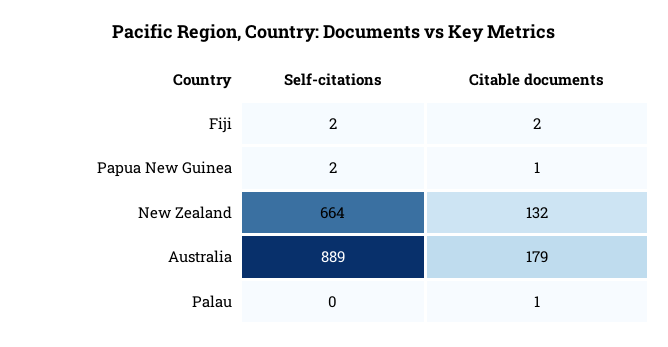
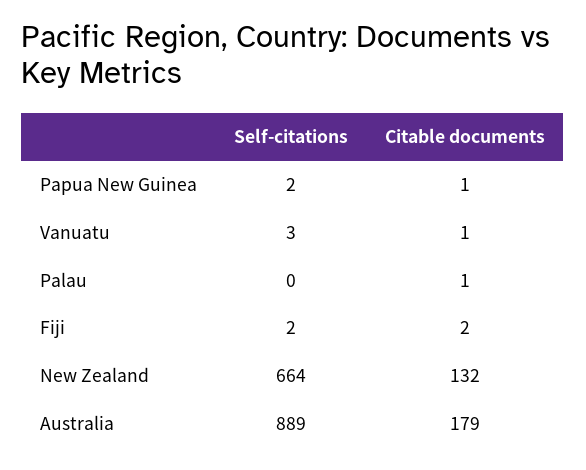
Self-citations, Vanuatu: none -> 3
Citable documents, Vanuatu: none -> 1

